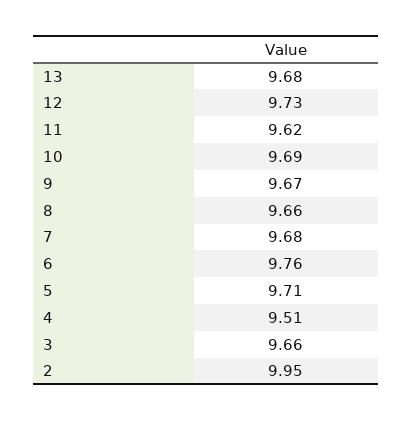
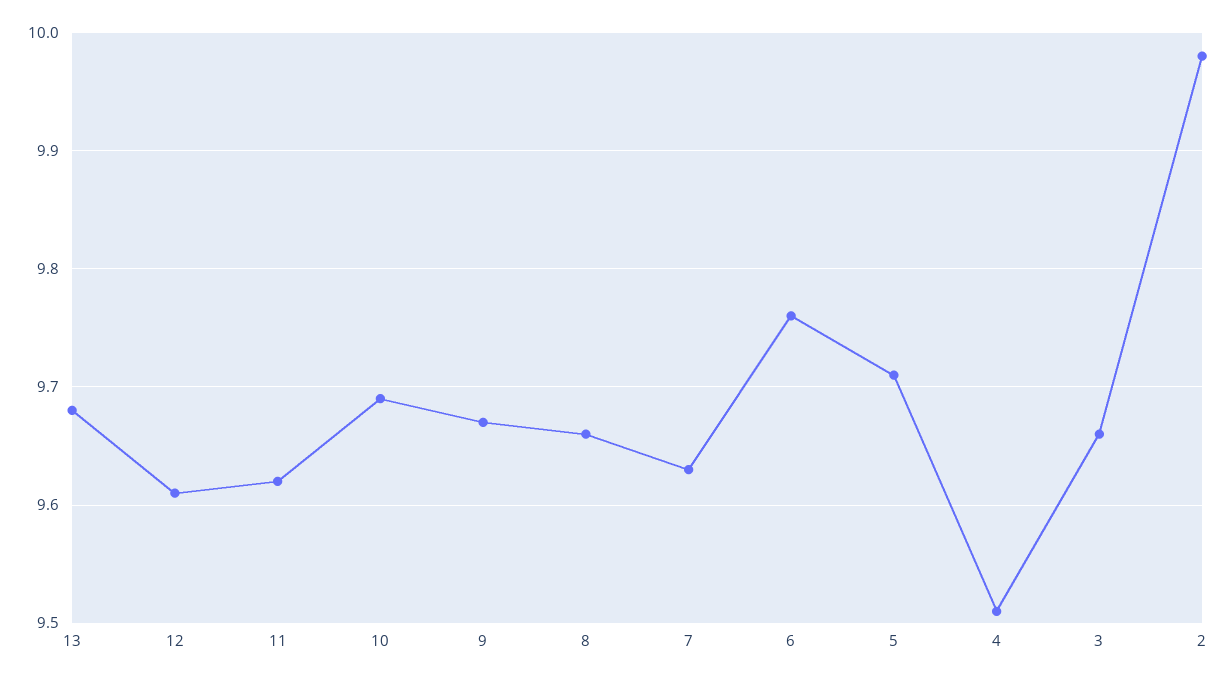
12: 9.73 -> 9.61
7: 9.68 -> 9.63
2: 9.95 -> 9.98

